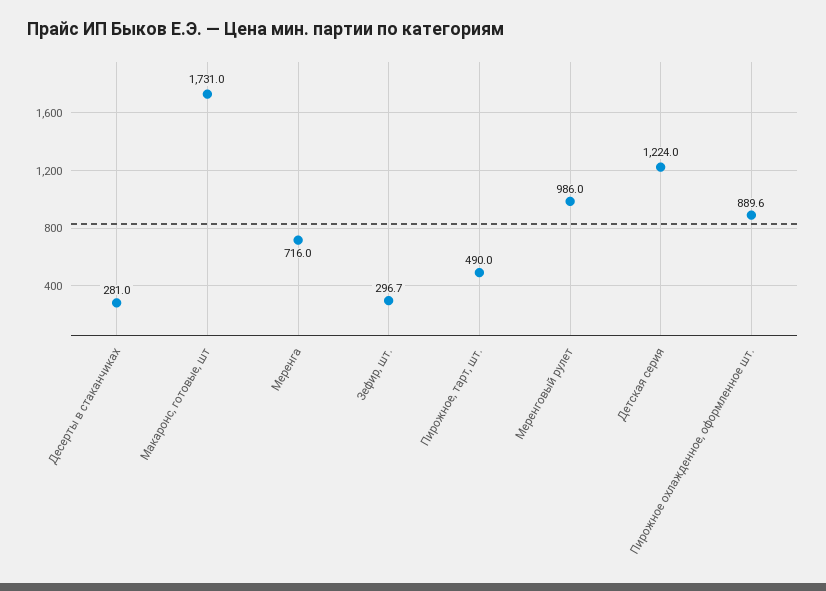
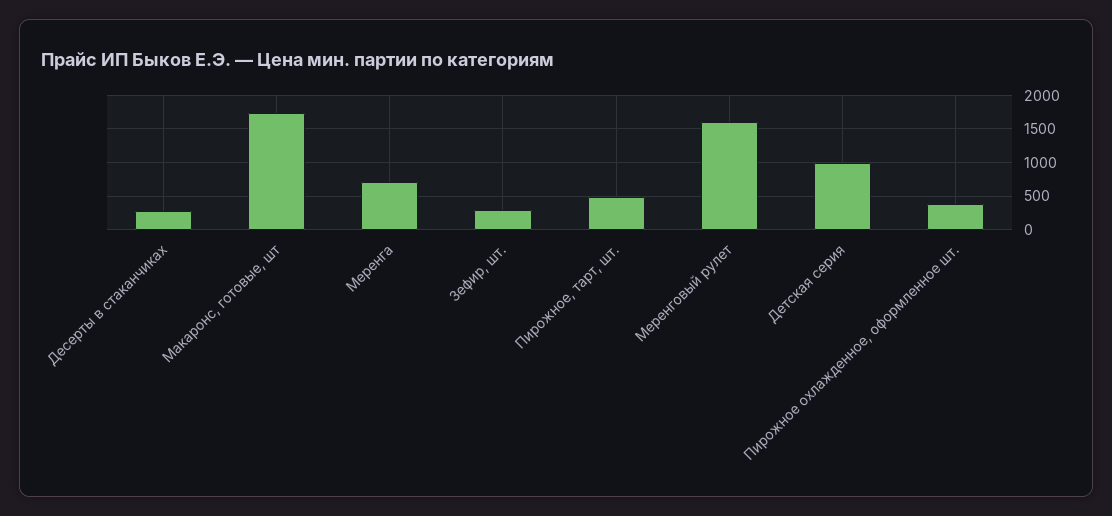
Меренговый рулет: 986 -> 1600
Детская серия: 1224 -> 1000
Пирожное охлажденное, оформленное шт.: 889.6 -> 400

